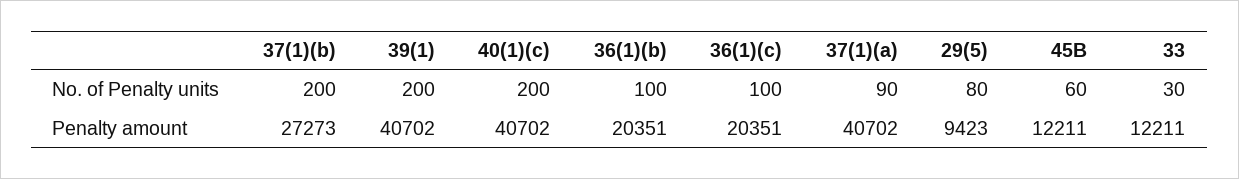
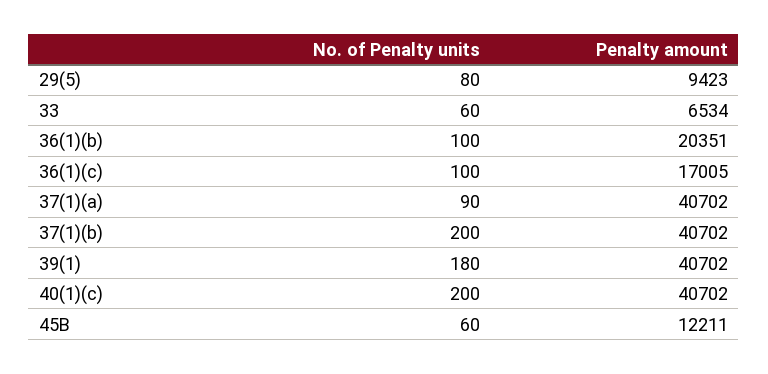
39(1), No. of Penalty units: 200 -> 180
33, No. of Penalty units: 30 -> 60
37(1)(b), Penalty amount: 27273 -> 40702
36(1)(c), Penalty amount: 20351 -> 17005
33, Penalty amount: 12211 -> 6534

